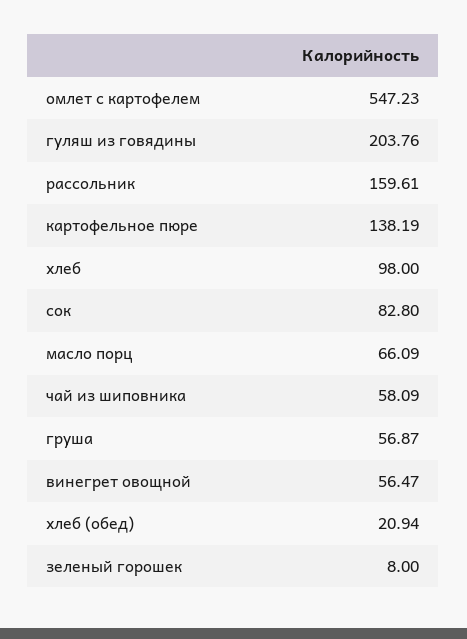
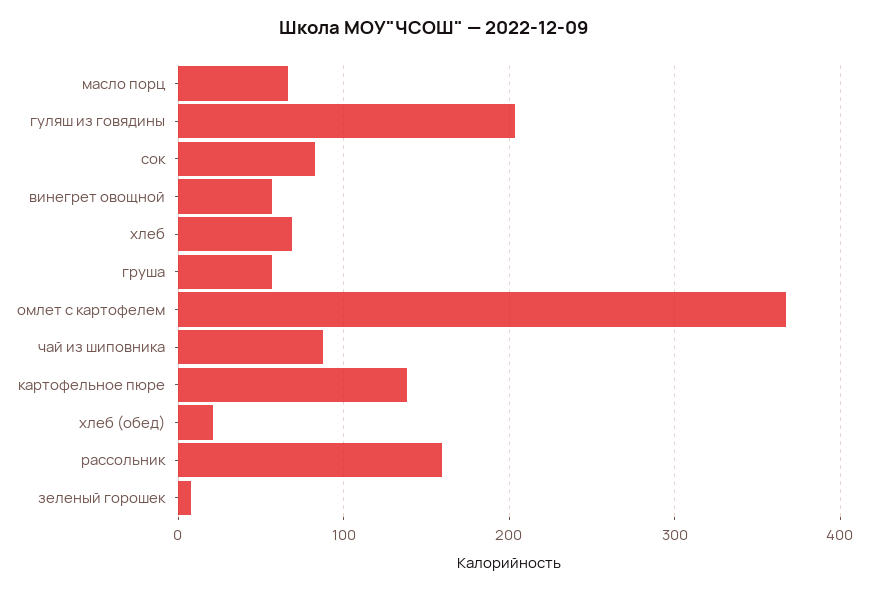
омлет с картофелем: 547.23 -> 370
хлеб: 98 -> 70
чай из шиповника: 58.09 -> 90

